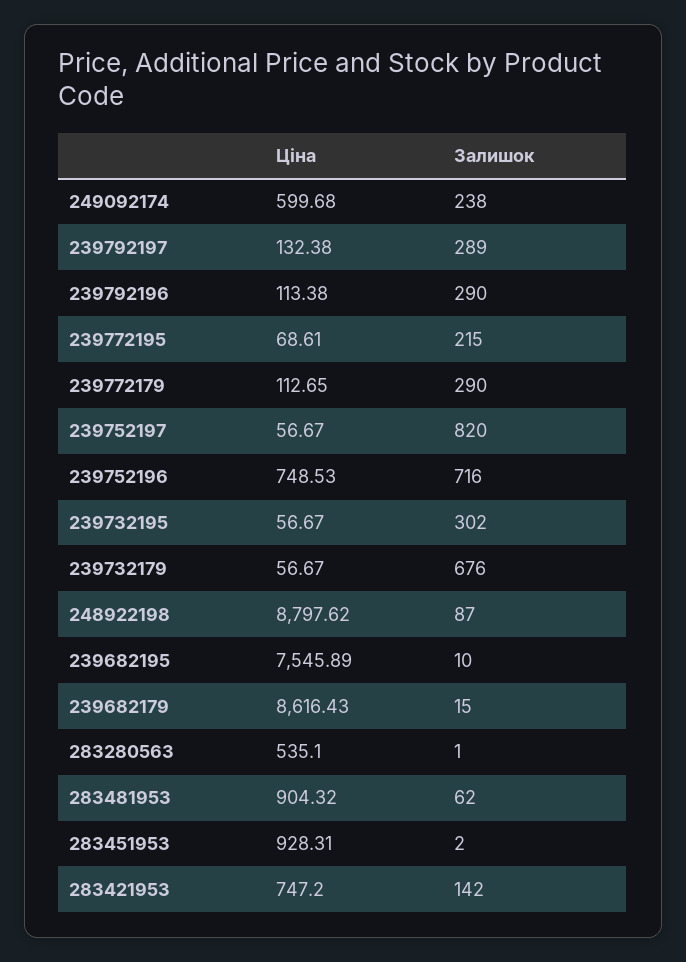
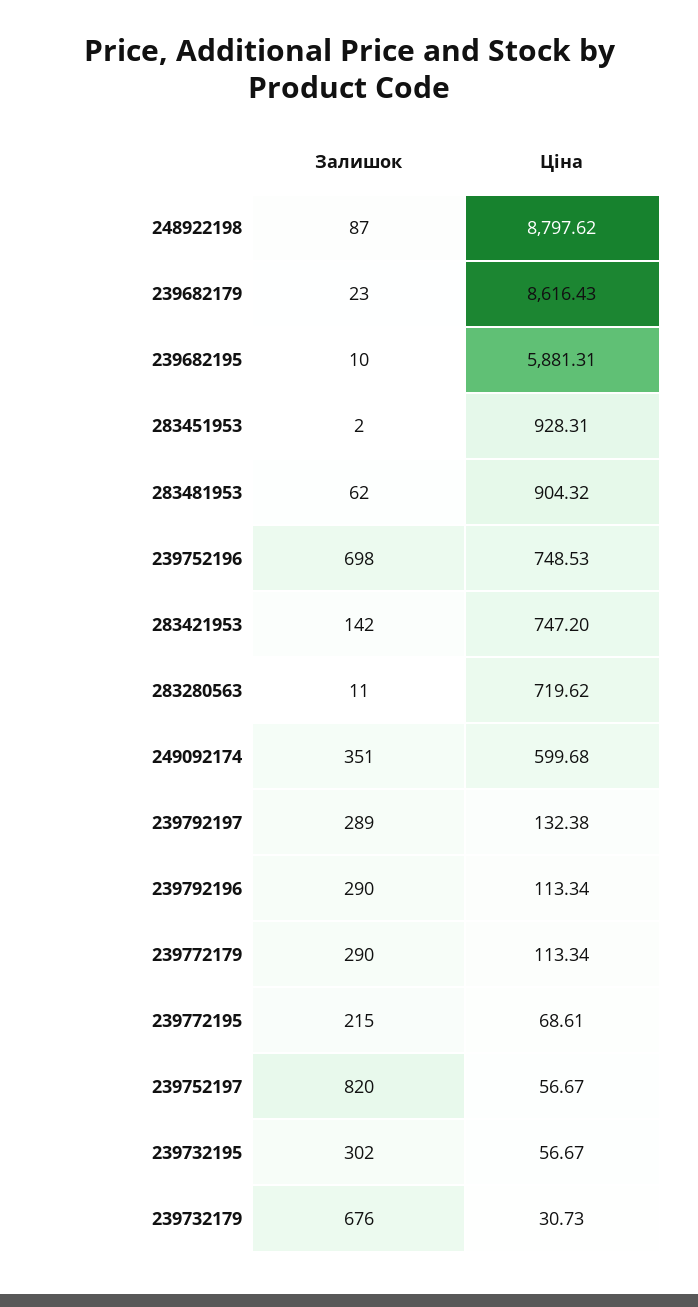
Залишок, 249092174: 238 -> 351
Ціна, 239792196: 113.38 -> 113.34
Ціна, 239772179: 112.65 -> 113.34
Залишок, 239752196: 716 -> 698
Ціна, 239732179: 56.67 -> 30.73
Ціна, 239682195: 7545.89 -> 5881.31
Залишок, 239682179: 15 -> 23
Ціна, 283280563: 535.1 -> 719.62
Залишок, 283280563: 1 -> 11

